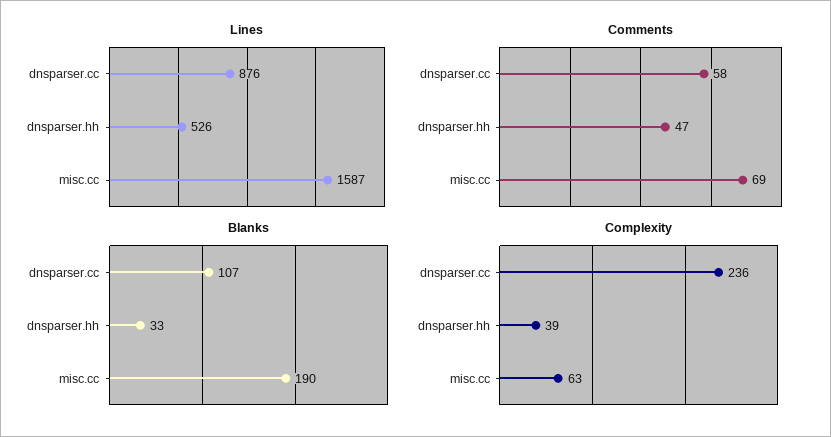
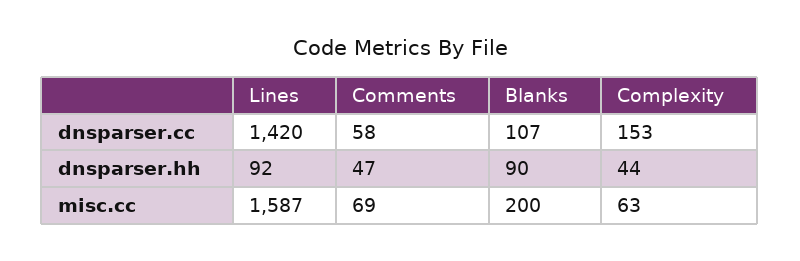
Lines, dnsparser.cc: 876 -> 1420
Lines, dnsparser.hh: 526 -> 92
Blanks, dnsparser.hh: 33 -> 90
Blanks, misc.cc: 190 -> 200
Complexity, dnsparser.cc: 236 -> 153
Complexity, dnsparser.hh: 39 -> 44

